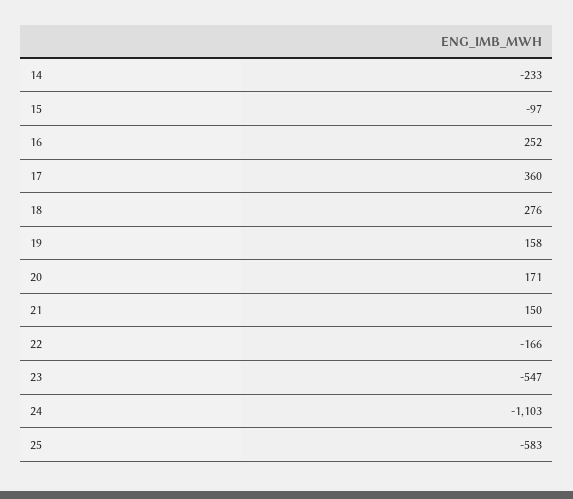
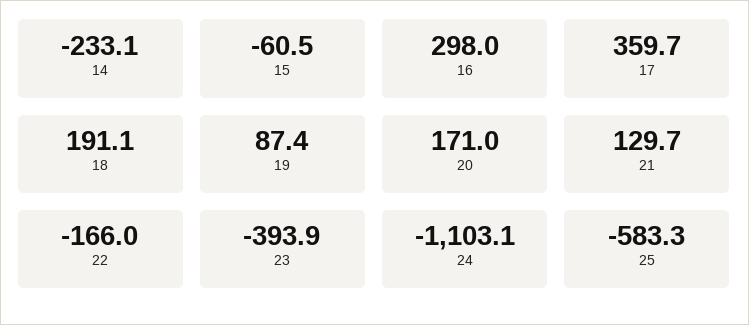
15: -97 -> -60.5
16: 252 -> 298
18: 276 -> 191.1
19: 158 -> 87.4
21: 150 -> 129.7
23: -547 -> -393.9

